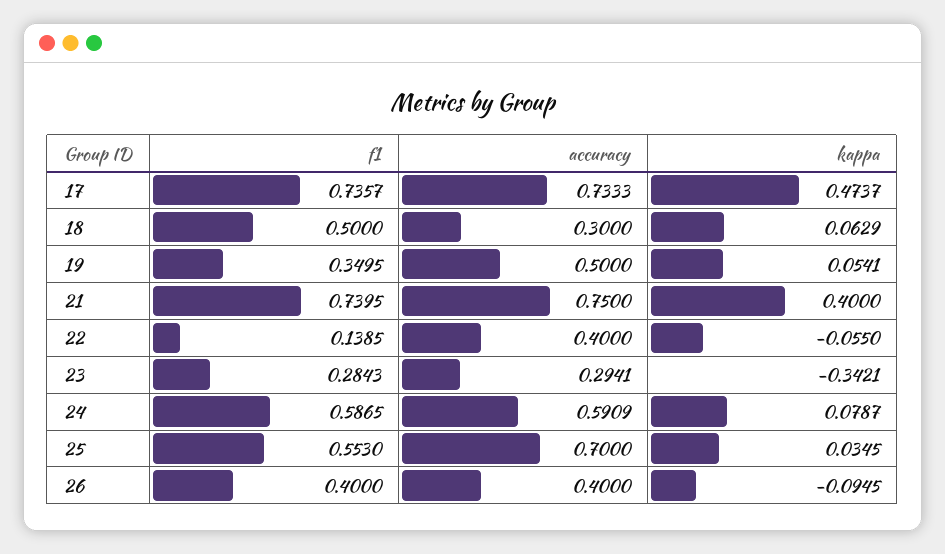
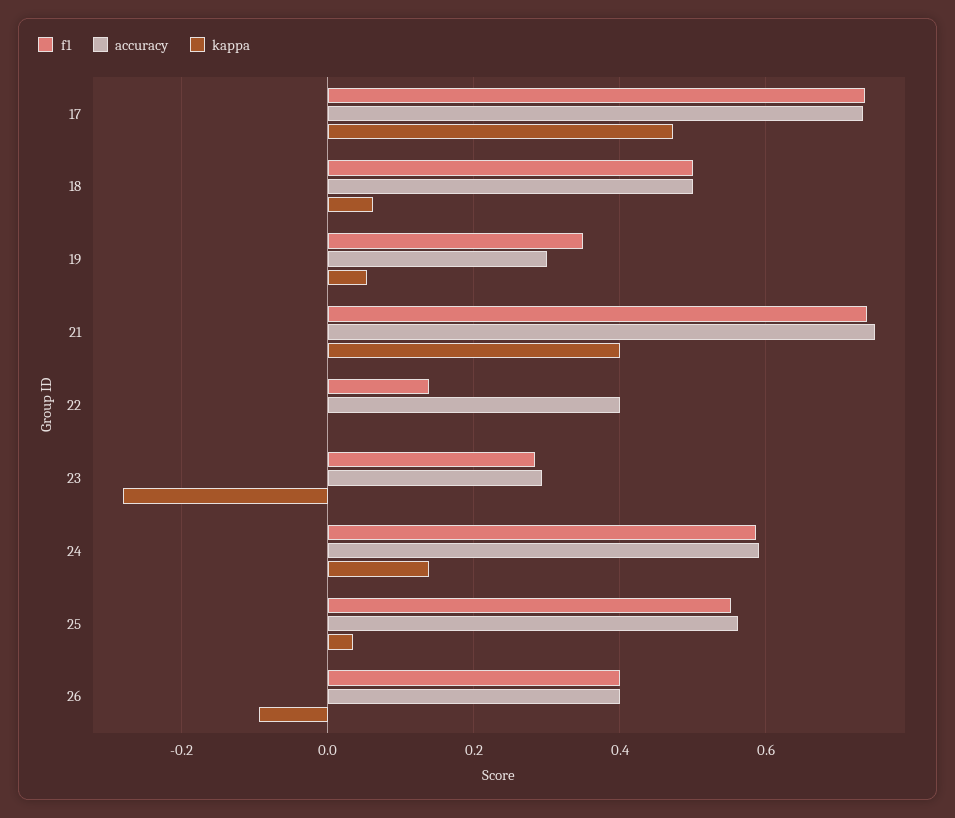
accuracy, 18: 0.3 -> 0.5
accuracy, 19: 0.5 -> 0.3
kappa, 22: -0.055 -> 0
kappa, 23: -0.3421 -> -0.28
kappa, 24: 0.0787 -> 0.14
accuracy, 25: 0.7 -> 0.56

